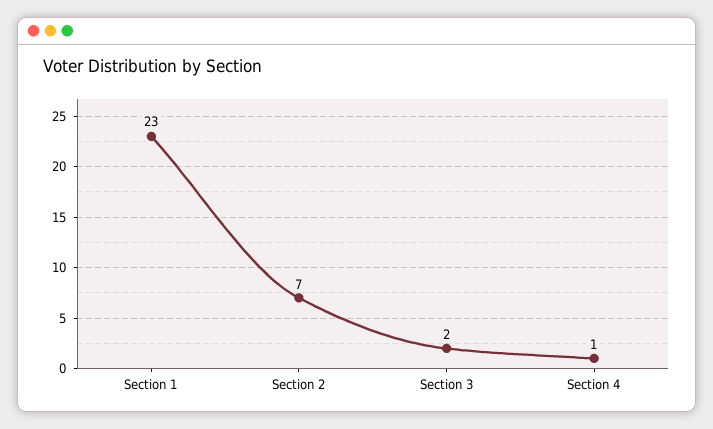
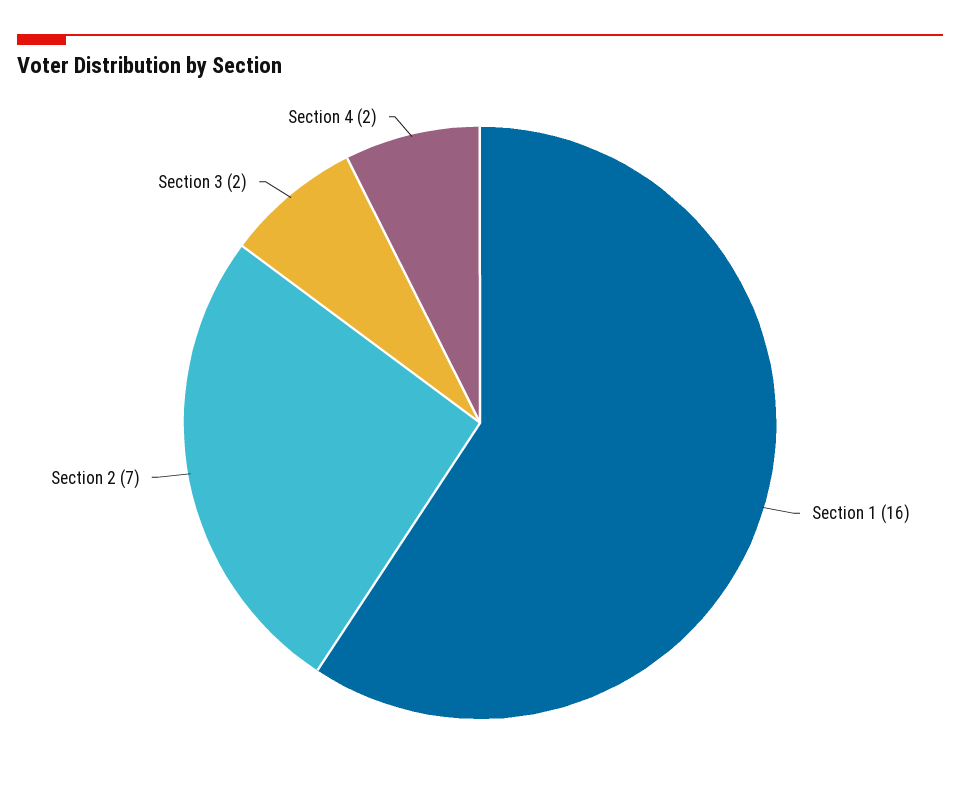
Section 1: 23 -> 16
Section 4: 1 -> 2

